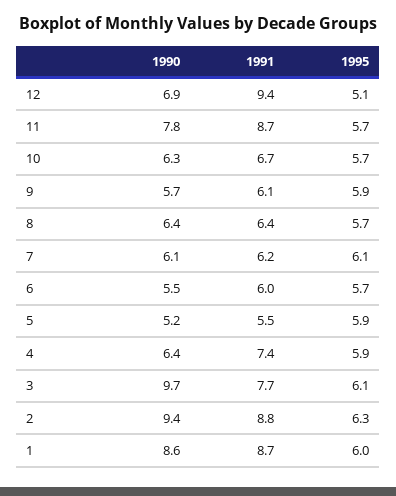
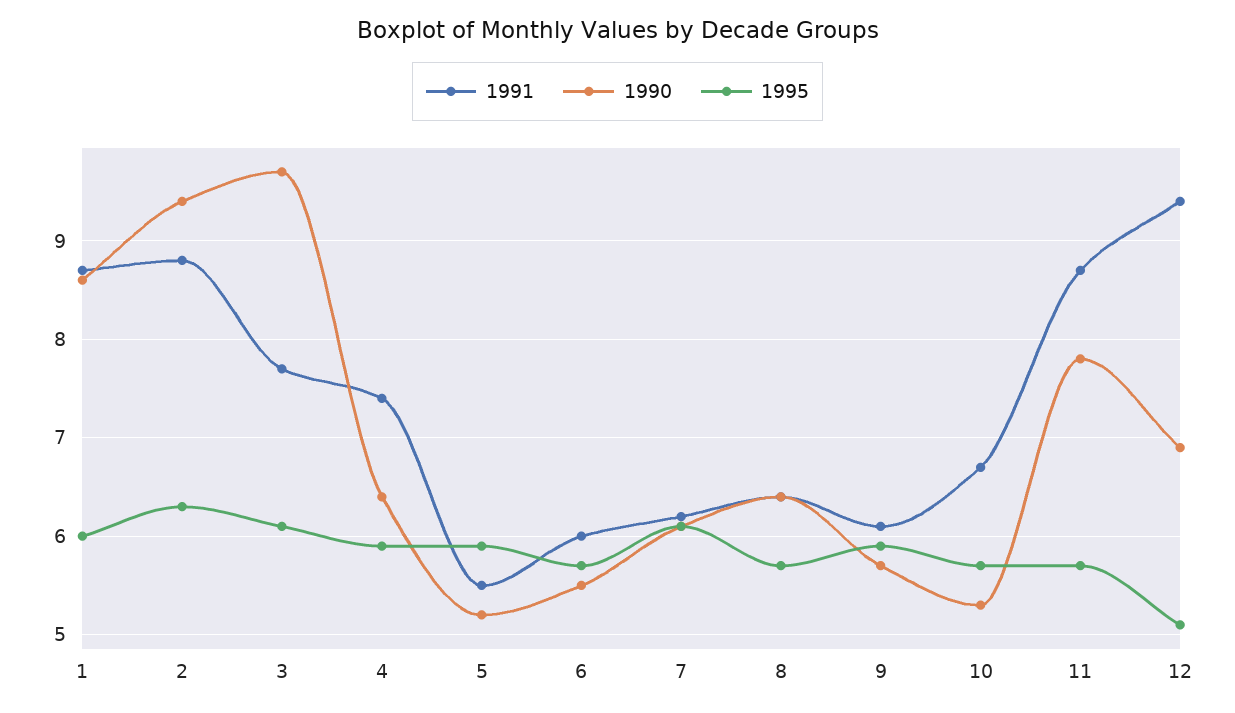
1990, 10: 6.3 -> 5.3

